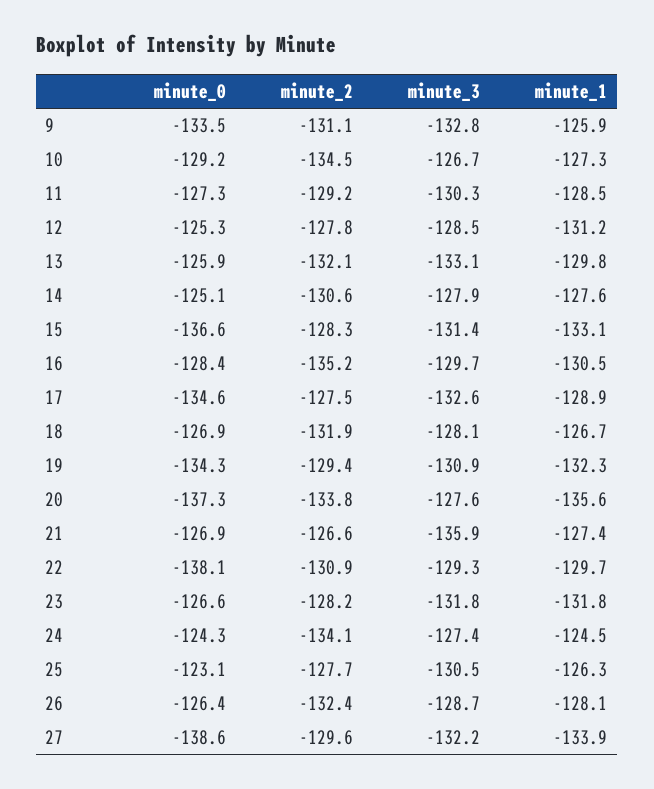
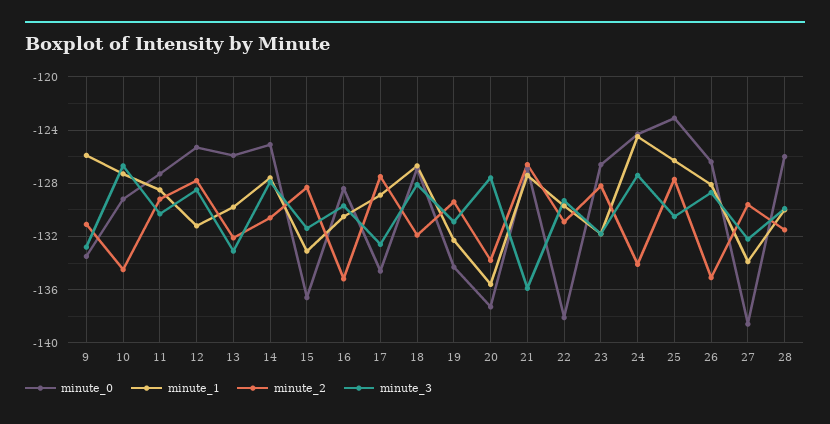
minute_2, 26: -132.4 -> -135
minute_0, 28: none -> -126
minute_1, 28: none -> -130
minute_2, 28: none -> -131.5
minute_3, 28: none -> -130

